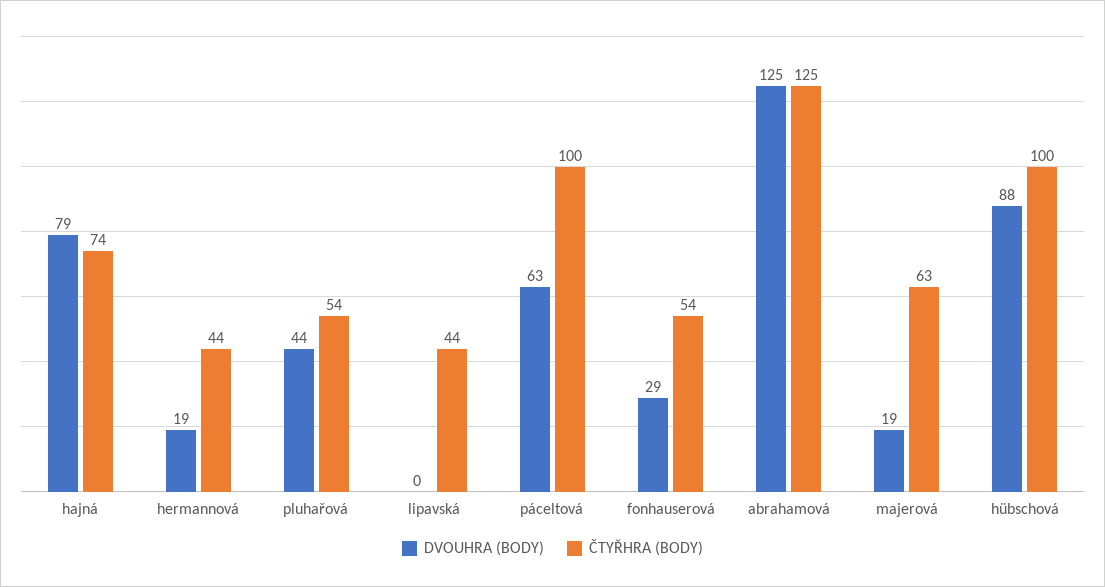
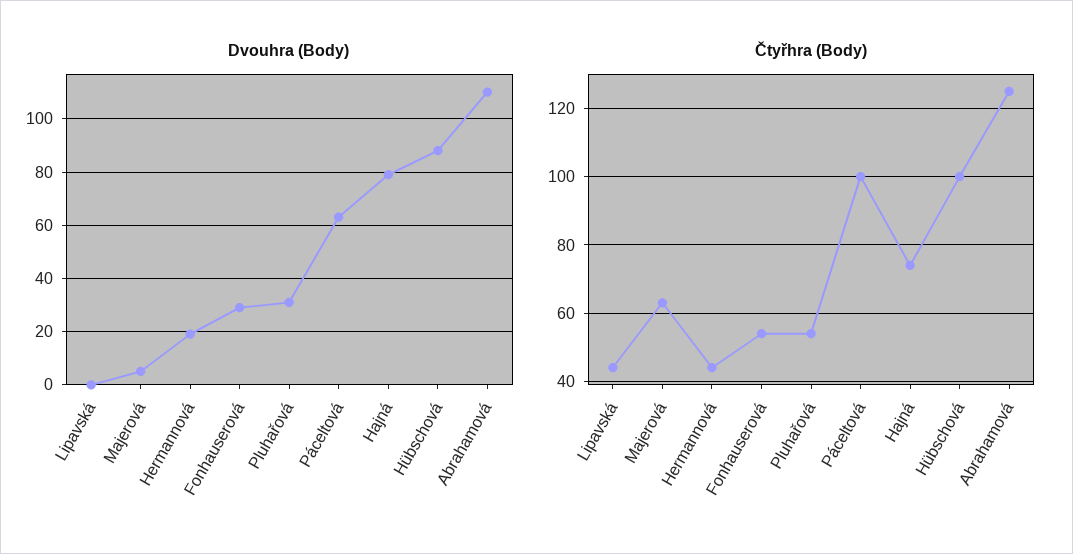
DVOUHRA (BODY), pluhařová: 44 -> 30
DVOUHRA (BODY), abrahamová: 125 -> 110
DVOUHRA (BODY), majerová: 19 -> 5

